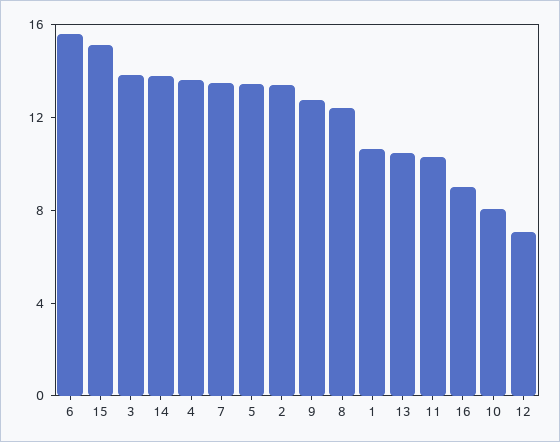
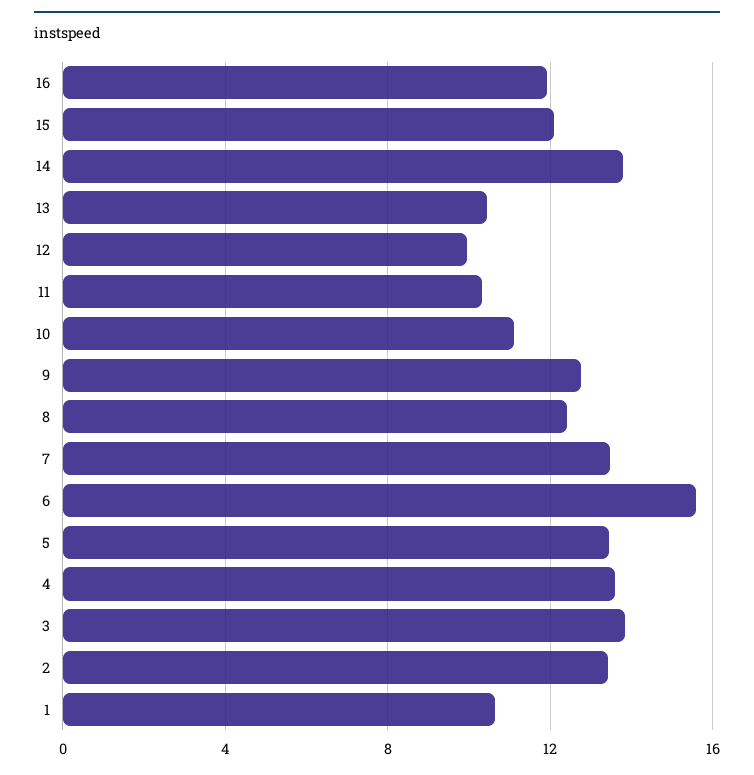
15: 15 -> 12
16: 9 -> 12
10: 8 -> 11
12: 7 -> 10

